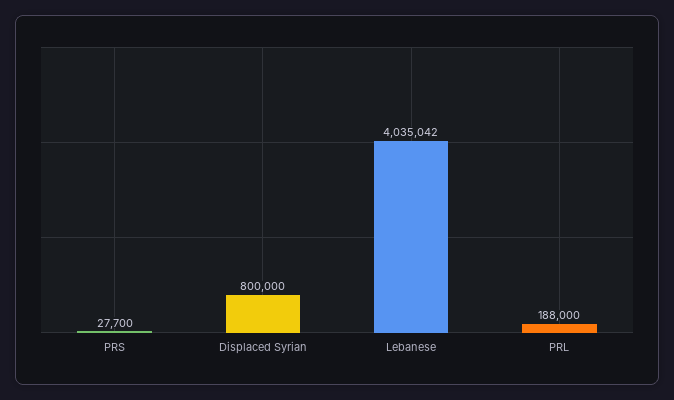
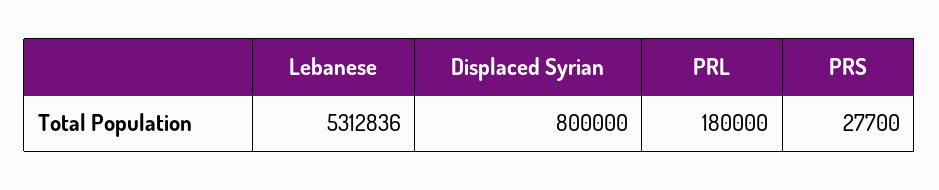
Lebanese: 4035042 -> 5312836
PRL: 188000 -> 180000

